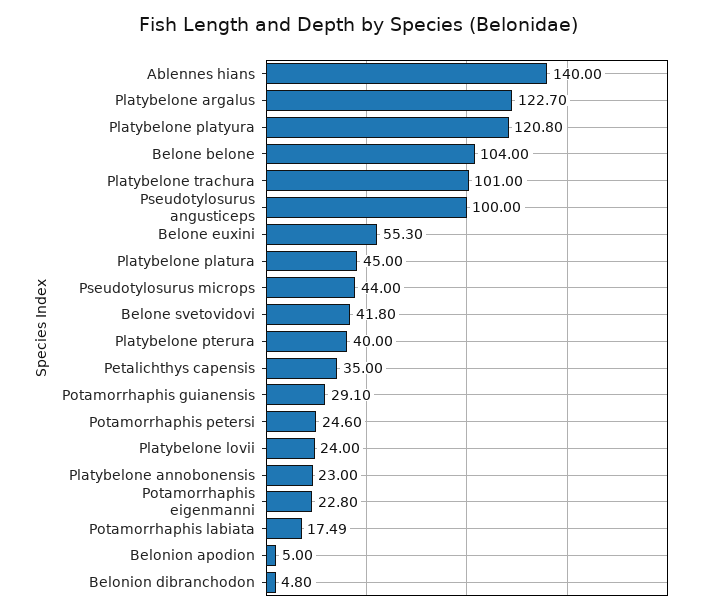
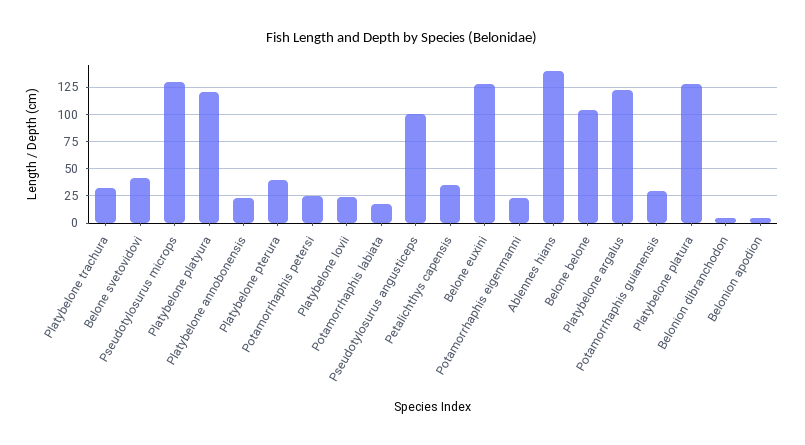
Platybelone trachura: 101 -> 25
Belone euxini: 55.3 -> 125
Platybelone platura: 45 -> 125
Pseudotylosurus microps: 44 -> 125

